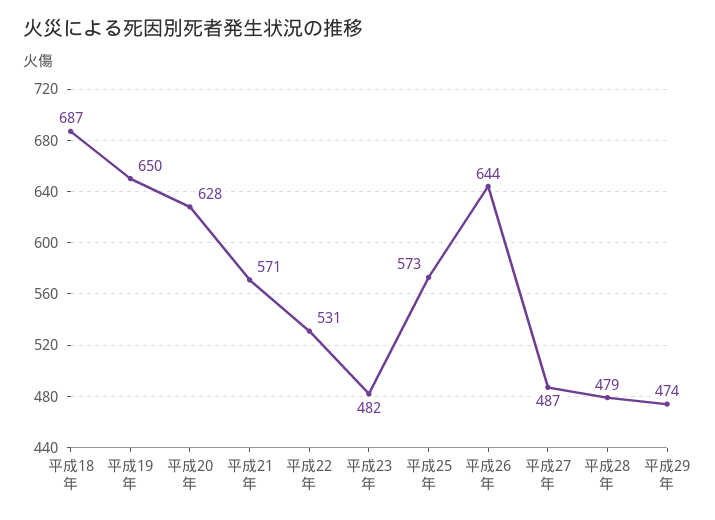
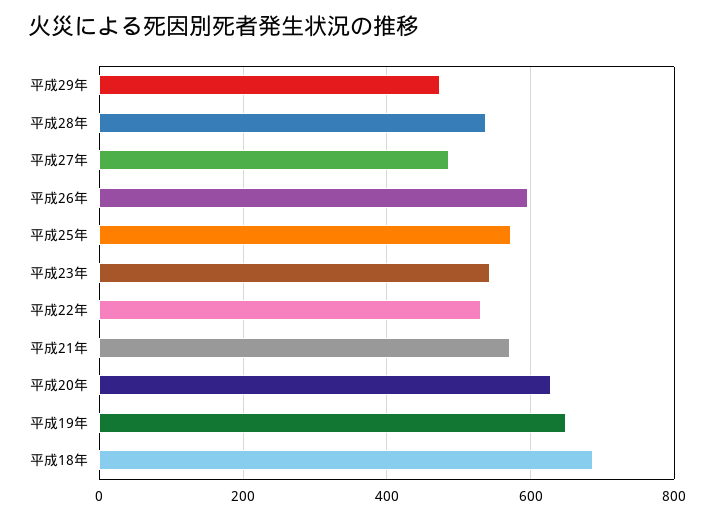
平成23年: 482 -> 540
平成26年: 644 -> 600
平成28年: 479 -> 540

